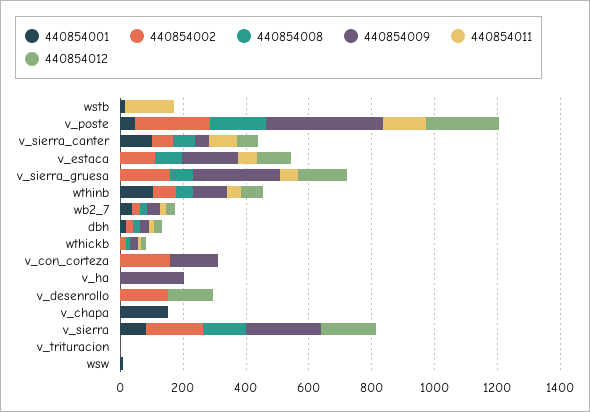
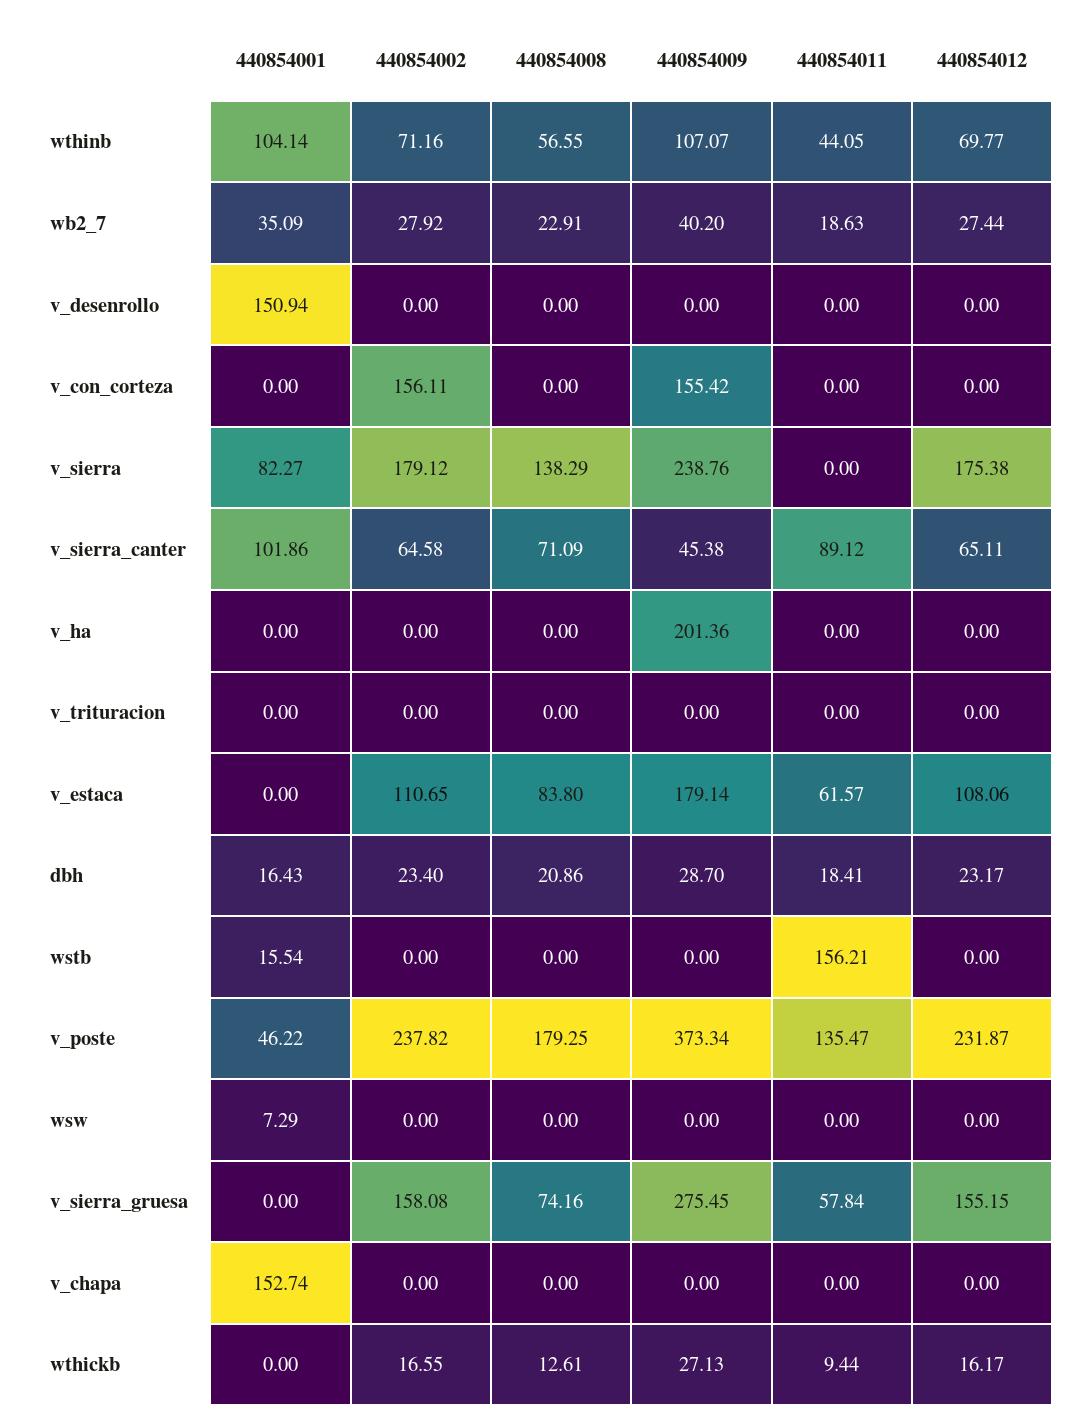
440854001, v_desenrollo: 0 -> 150.94
440854002, v_desenrollo: 150 -> 0
440854012, v_desenrollo: 150 -> 0

